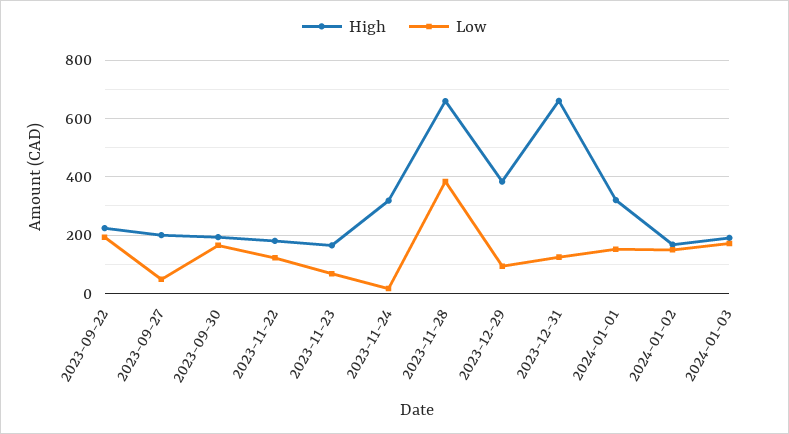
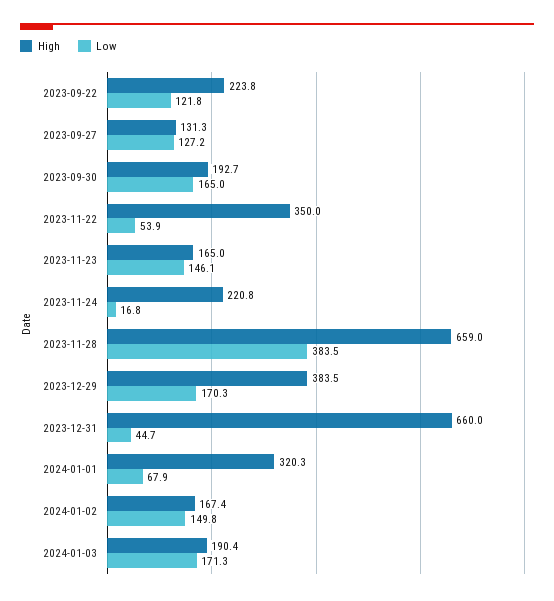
Low, 2023-09-22: 200 -> 121.8
High, 2023-09-27: 200 -> 131.3
Low, 2023-09-27: 50 -> 127.2
High, 2023-11-22: 175 -> 350
Low, 2023-11-22: 125 -> 53.9
Low, 2023-11-23: 75 -> 146.1
High, 2023-11-24: 325 -> 220.8
Low, 2023-12-29: 100 -> 170.3
Low, 2023-12-31: 125 -> 44.7
Low, 2024-01-01: 150 -> 67.9

